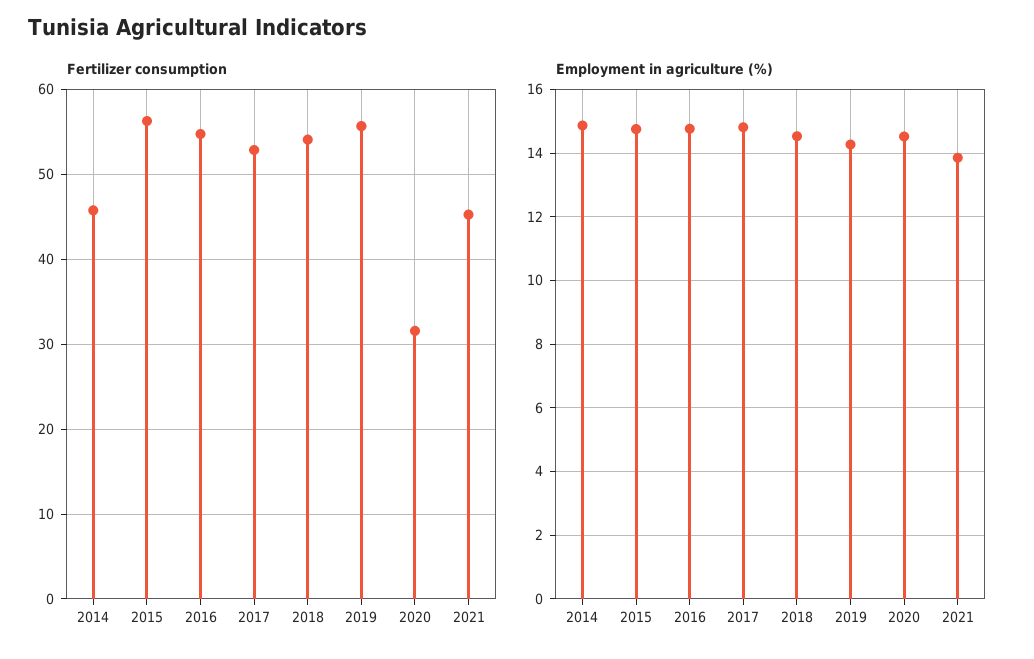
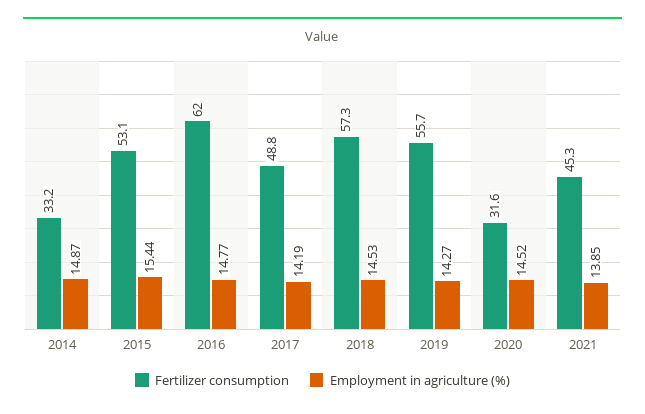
Fertilizer consumption, 2014: 46 -> 33.2
Fertilizer consumption, 2015: 56 -> 53.1
Fertilizer consumption, 2016: 55 -> 62
Fertilizer consumption, 2017: 53 -> 48.8
Fertilizer consumption, 2018: 54 -> 57.3
Employment in agriculture (%), 2015: 14.8 -> 15.44
Employment in agriculture (%), 2017: 14.8 -> 14.19

